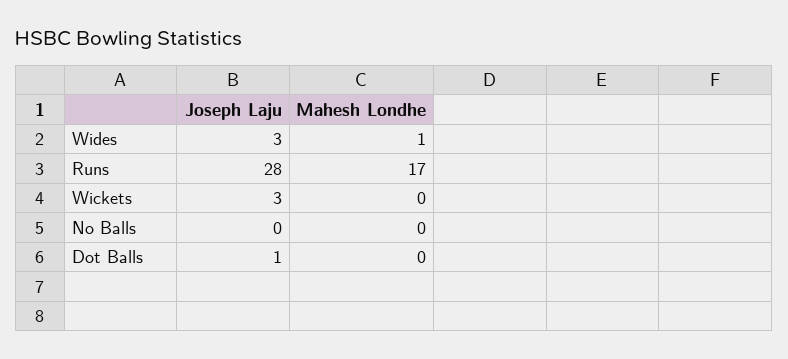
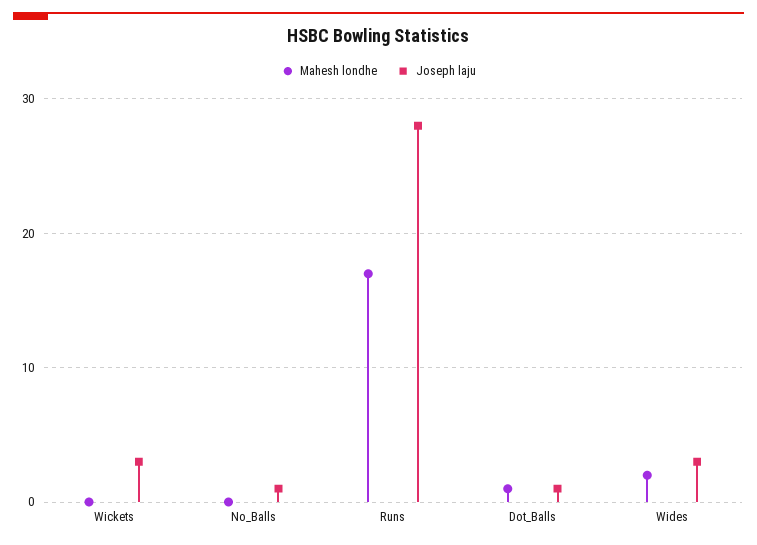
Mahesh Londhe, Wides: 1 -> 2
Joseph Laju, No Balls: 0 -> 1
Mahesh Londhe, Dot Balls: 0 -> 1

